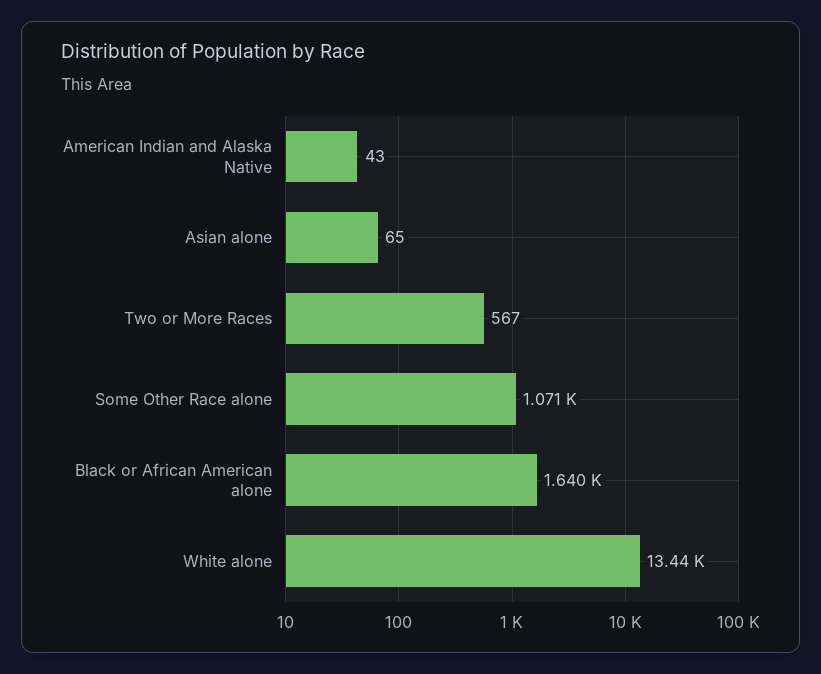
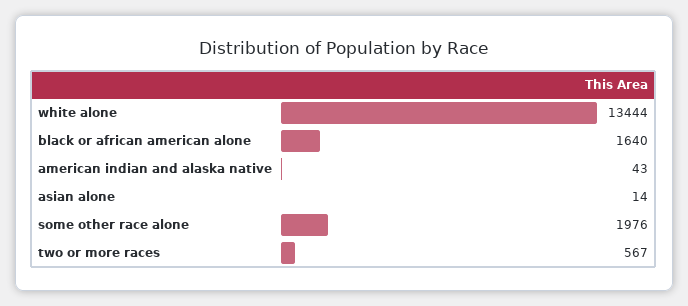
Asian alone: 65 -> 14
Some Other Race alone: 1071 -> 1976

